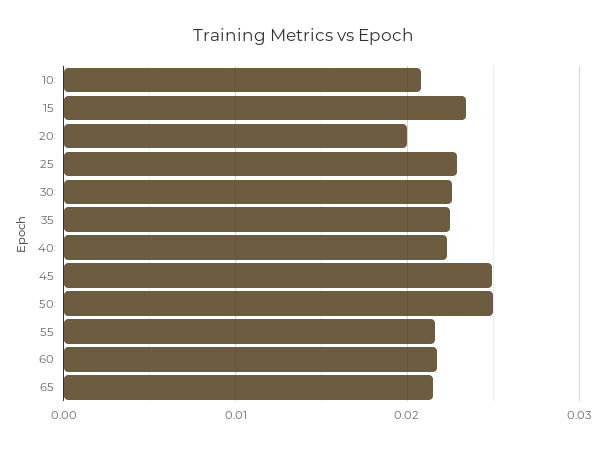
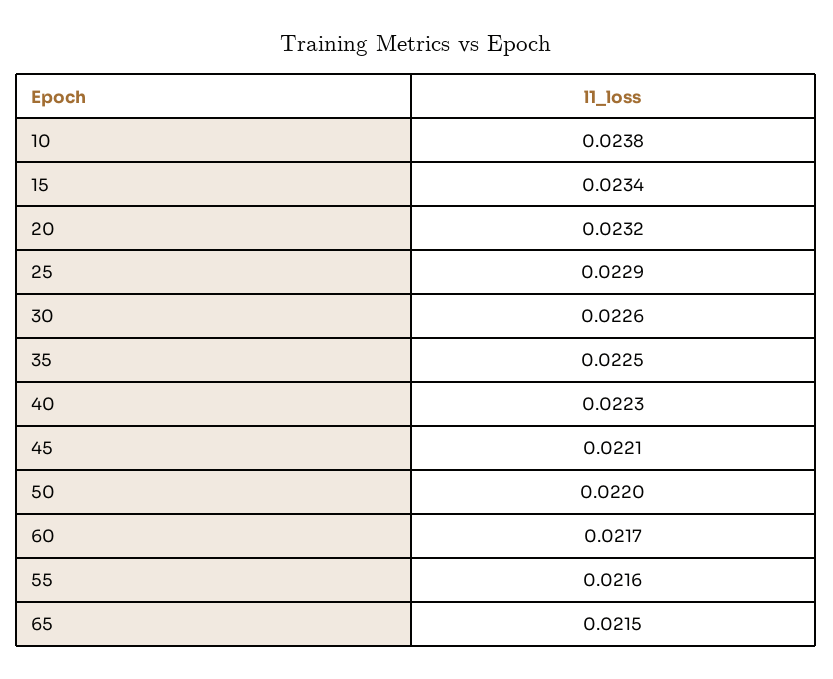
10: 0.021 -> 0.0238
20: 0.02 -> 0.0232
45: 0.025 -> 0.0221
50: 0.025 -> 0.022

